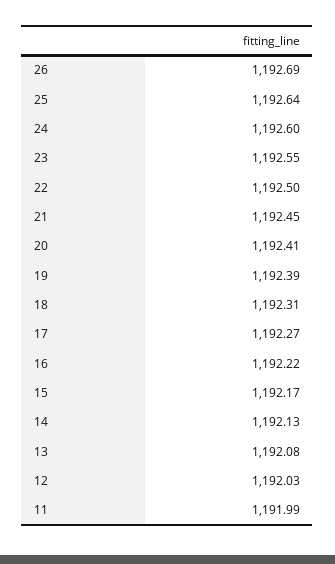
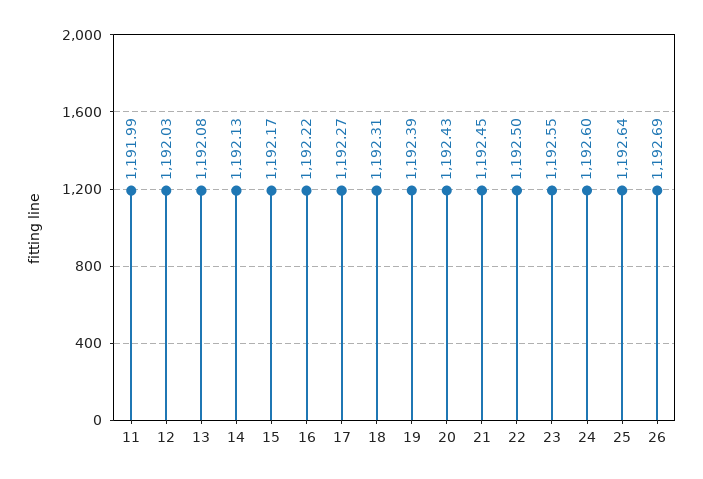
20: 1192.41 -> 1192.43

